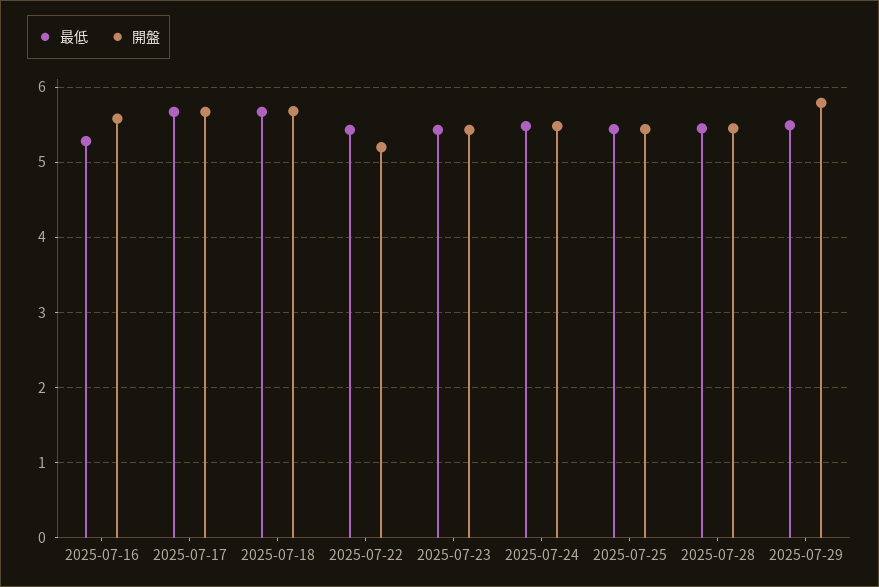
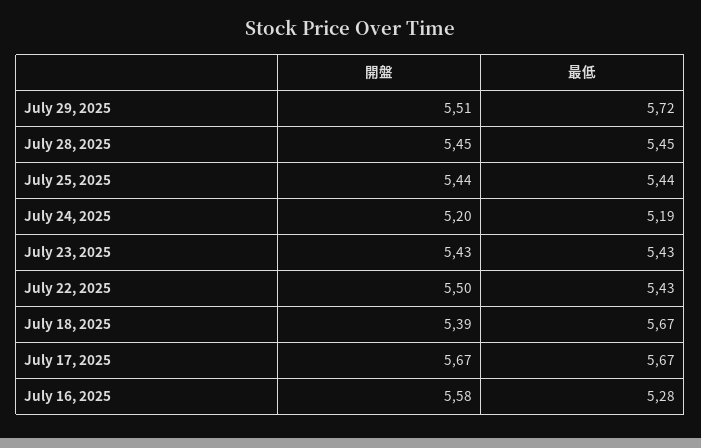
開盤, 2025-07-18: 5.7 -> 5.39
開盤, 2025-07-22: 5.2 -> 5.5
最低, 2025-07-24: 5.5 -> 5.19
開盤, 2025-07-24: 5.5 -> 5.2
最低, 2025-07-29: 5.5 -> 5.72
開盤, 2025-07-29: 5.8 -> 5.51

